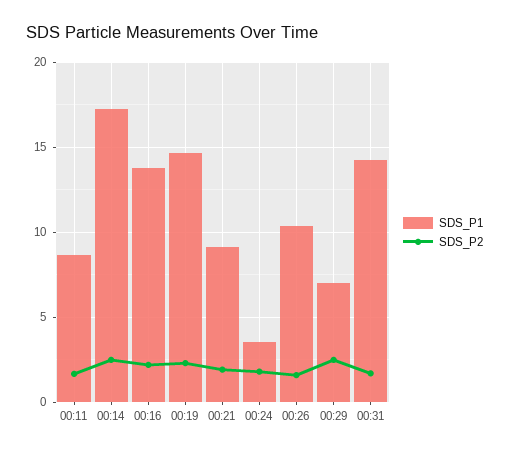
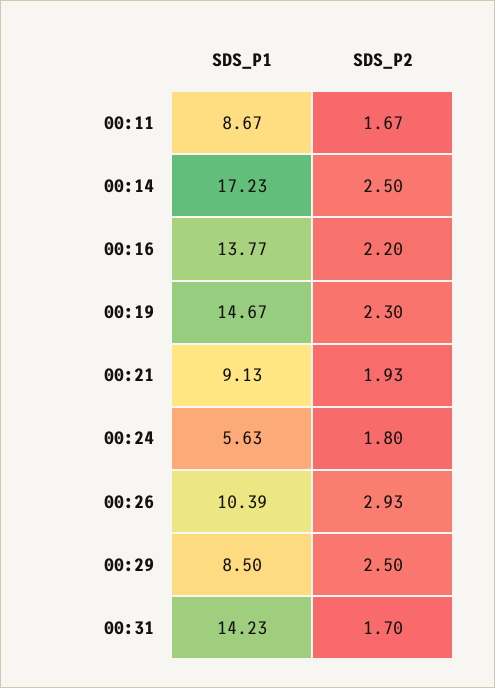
SDS_P1, 00:24: 3.5 -> 5.63
SDS_P2, 00:26: 1.5 -> 2.93
SDS_P1, 00:29: 7 -> 8.5

